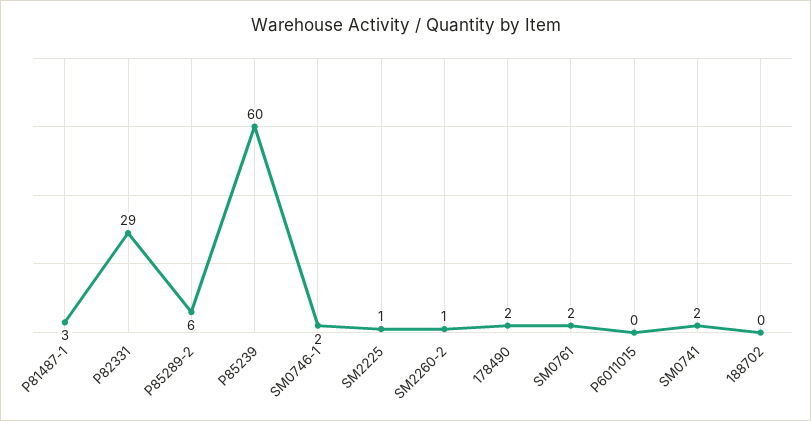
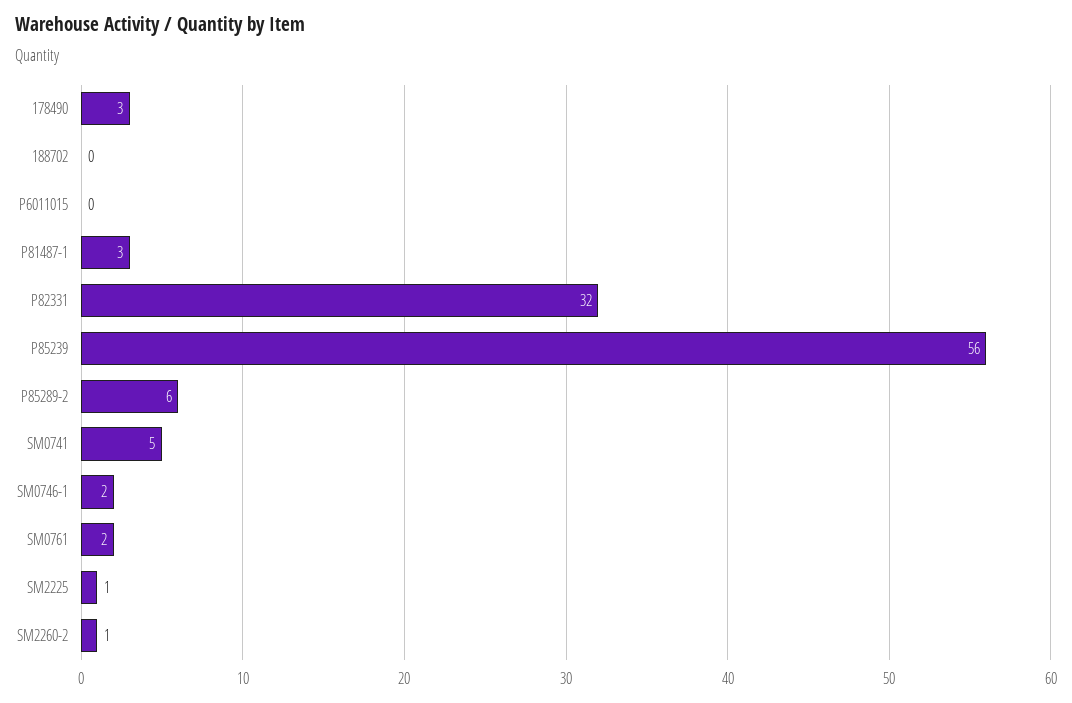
P82331: 29 -> 32
P85239: 60 -> 56
178490: 2 -> 3
SM0741: 2 -> 5

